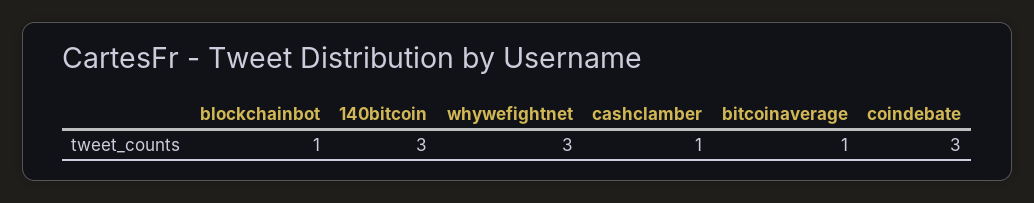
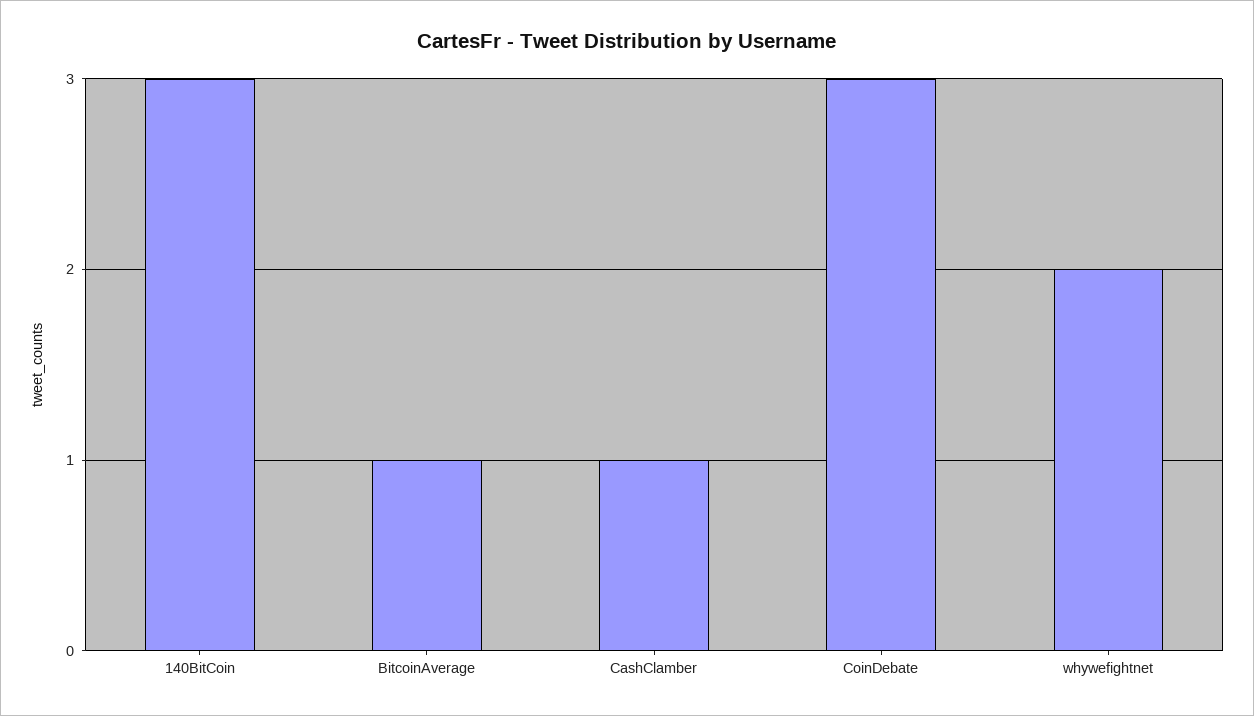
blockchainbot: 1 -> none
whywefightnet: 3 -> 2

